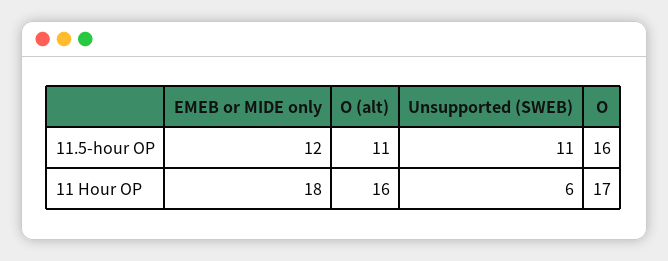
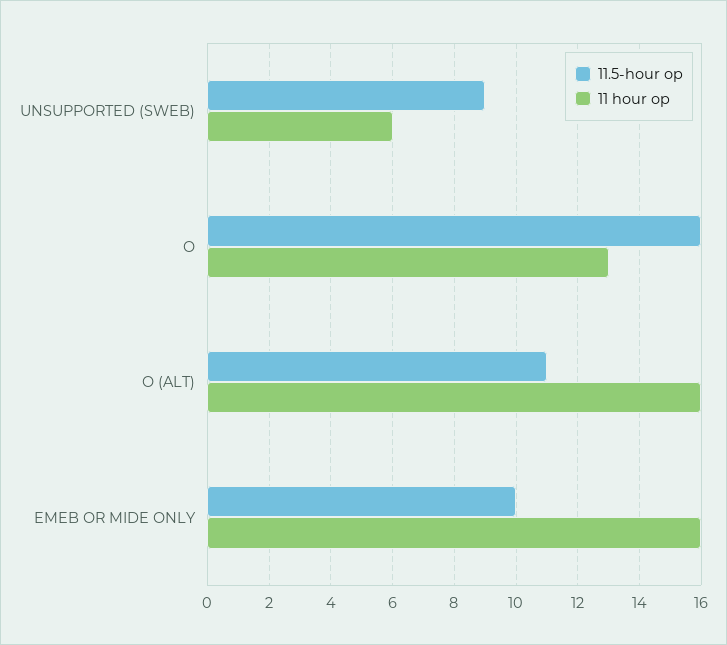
11.5-hour OP, EMEB or MIDE only: 12 -> 10
11.5-hour OP, Unsupported (SWEB): 11 -> 9
11 Hour OP, EMEB or MIDE only: 18 -> 16
11 Hour OP, O: 17 -> 13

